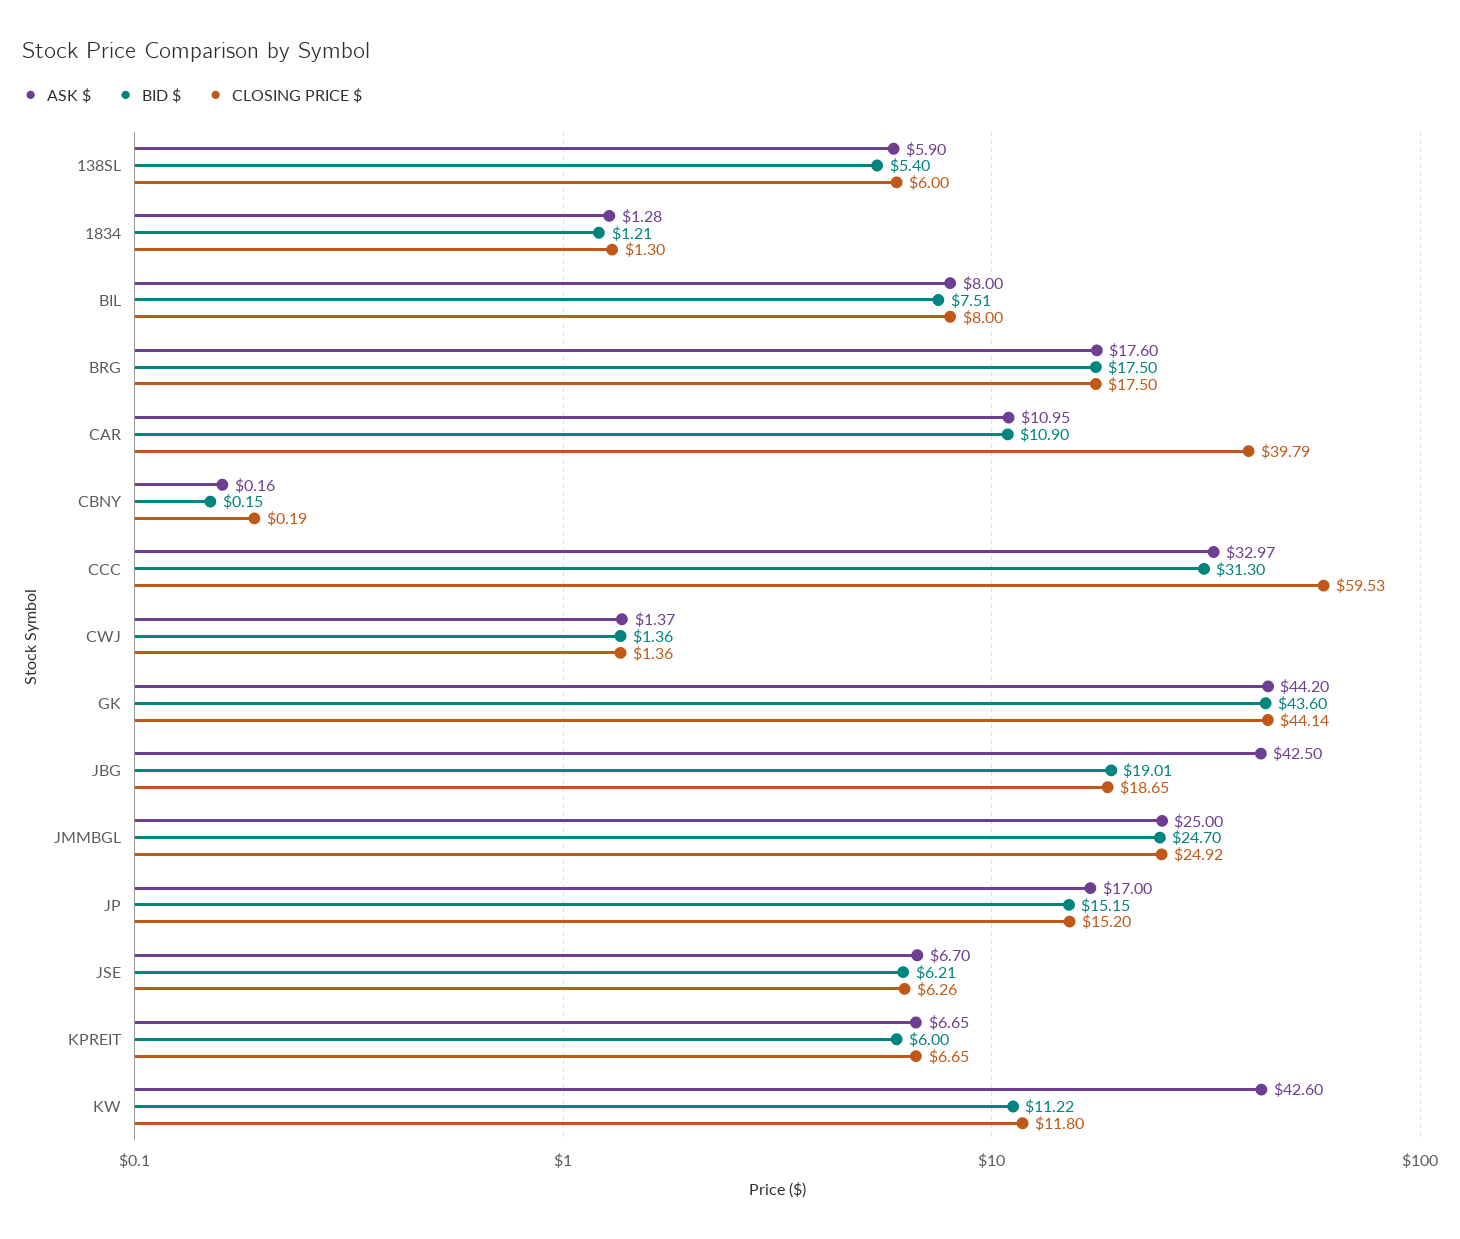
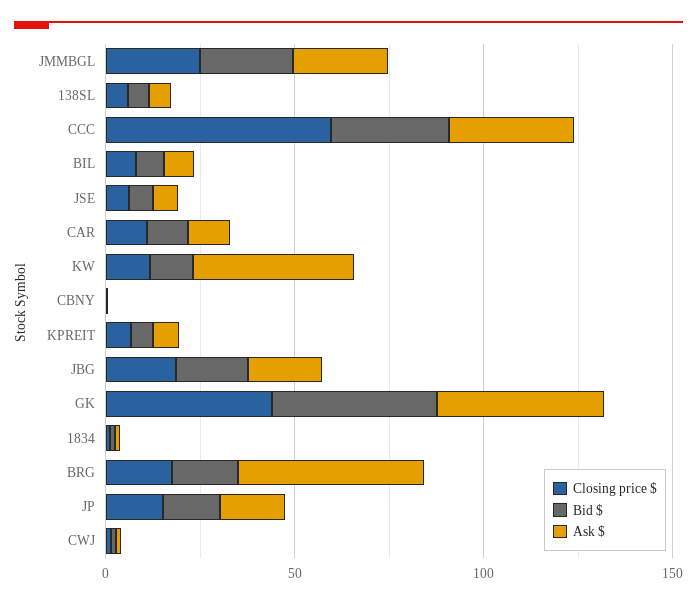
ASK $, BRG: 17.6 -> 50
CLOSING PRICE $, CAR: 39.79 -> 10
ASK $, JBG: 42.5 -> 20

